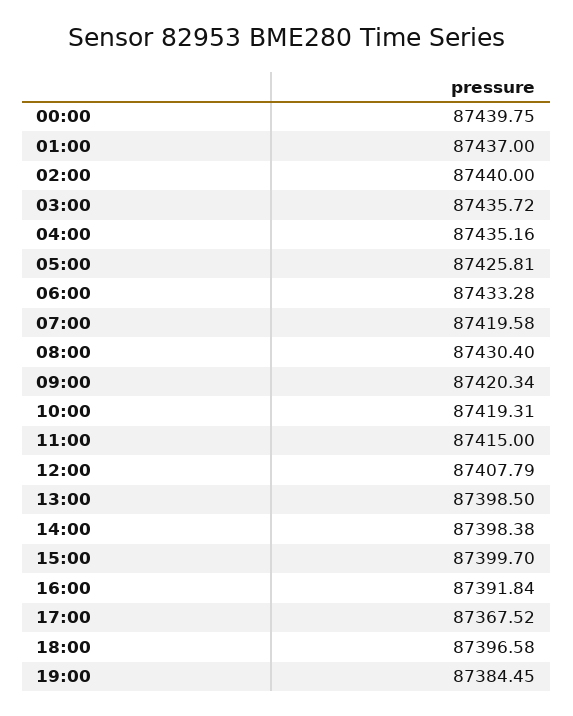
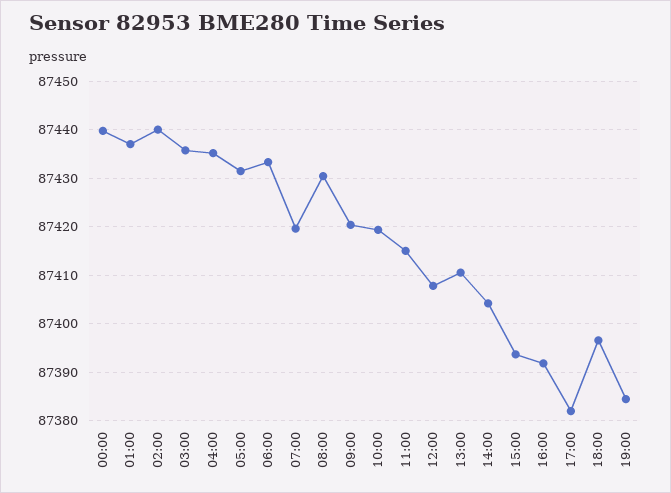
05:00: 87425.81 -> 87432
13:00: 87398.5 -> 87410
14:00: 87398.38 -> 87404
15:00: 87399.7 -> 87394
17:00: 87367.52 -> 87382

